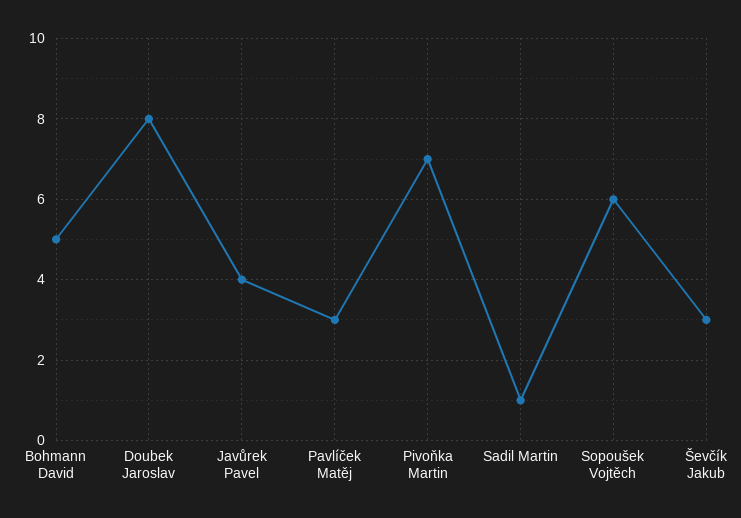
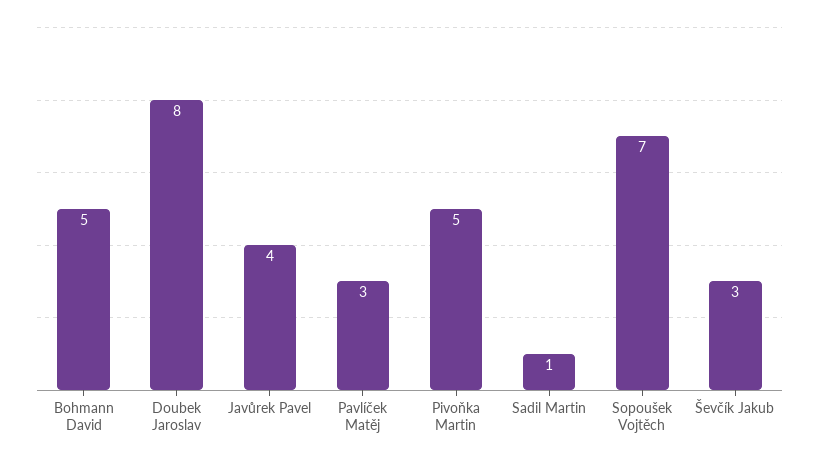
Pivoňka Martin: 7 -> 5
Sopoušek Vojtěch: 6 -> 7

